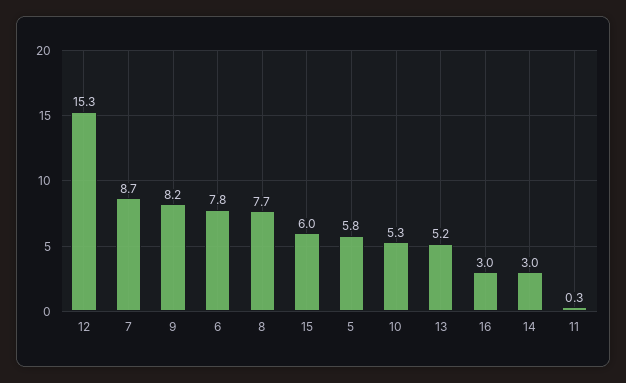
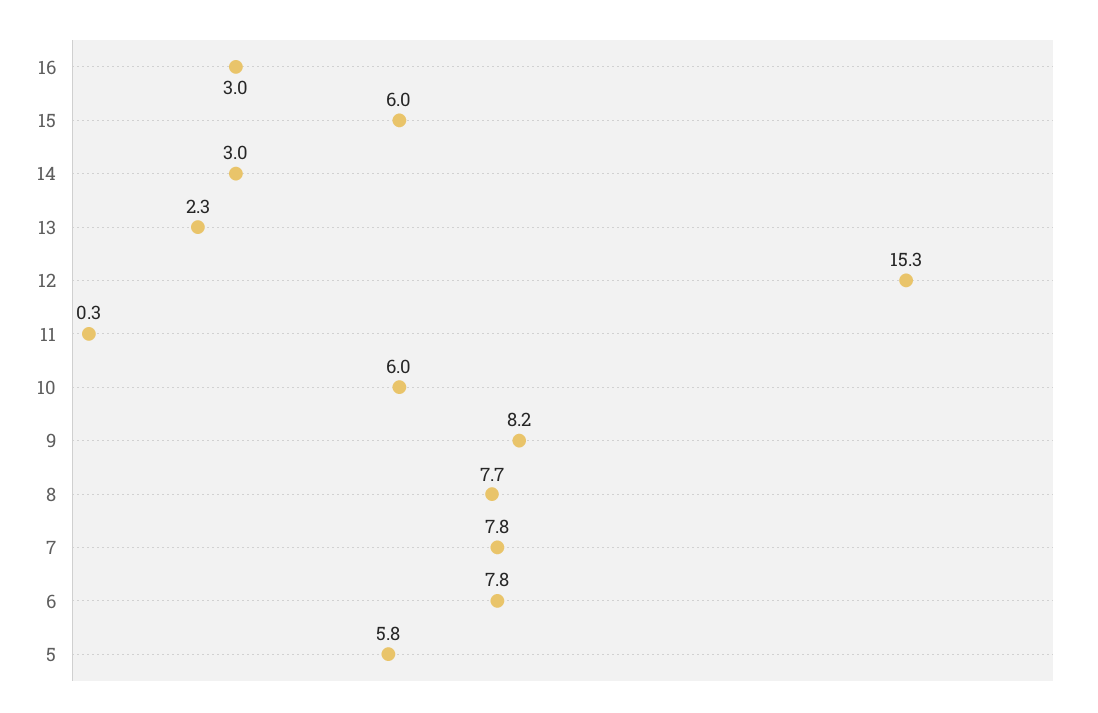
7: 8.7 -> 7.8
10: 5.3 -> 6
13: 5.2 -> 2.3

